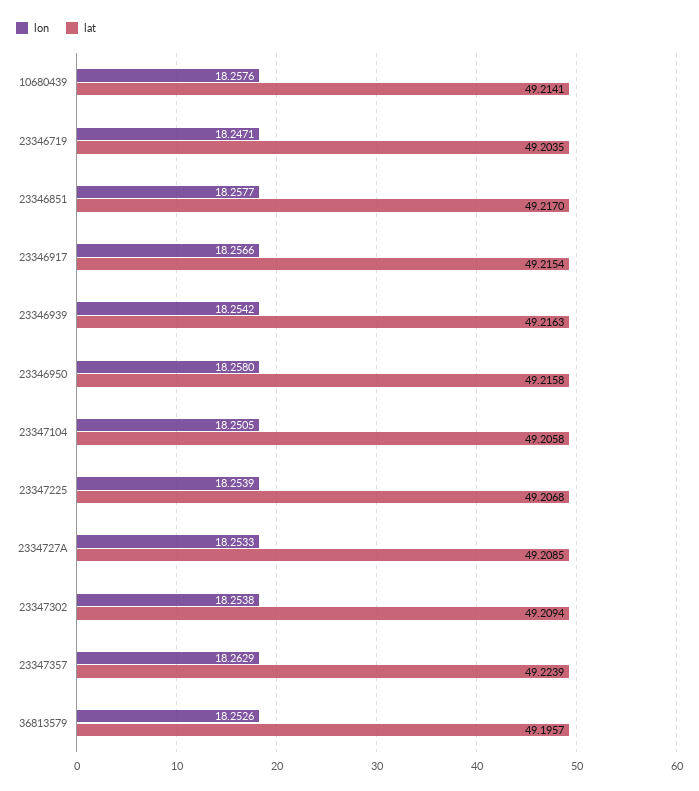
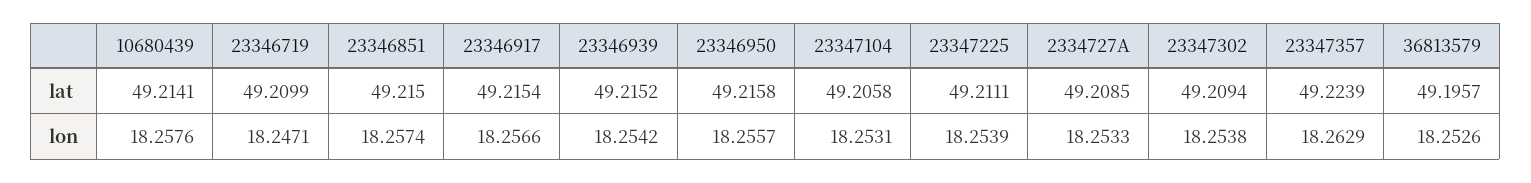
lat, 23346719: 49.2035 -> 49.2099
lon, 23346851: 18.2577 -> 18.2574
lat, 23346851: 49.217 -> 49.215
lat, 23346939: 49.2163 -> 49.2152
lon, 23346950: 18.258 -> 18.2557
lon, 23347104: 18.2505 -> 18.2531
lat, 23347225: 49.2068 -> 49.2111

